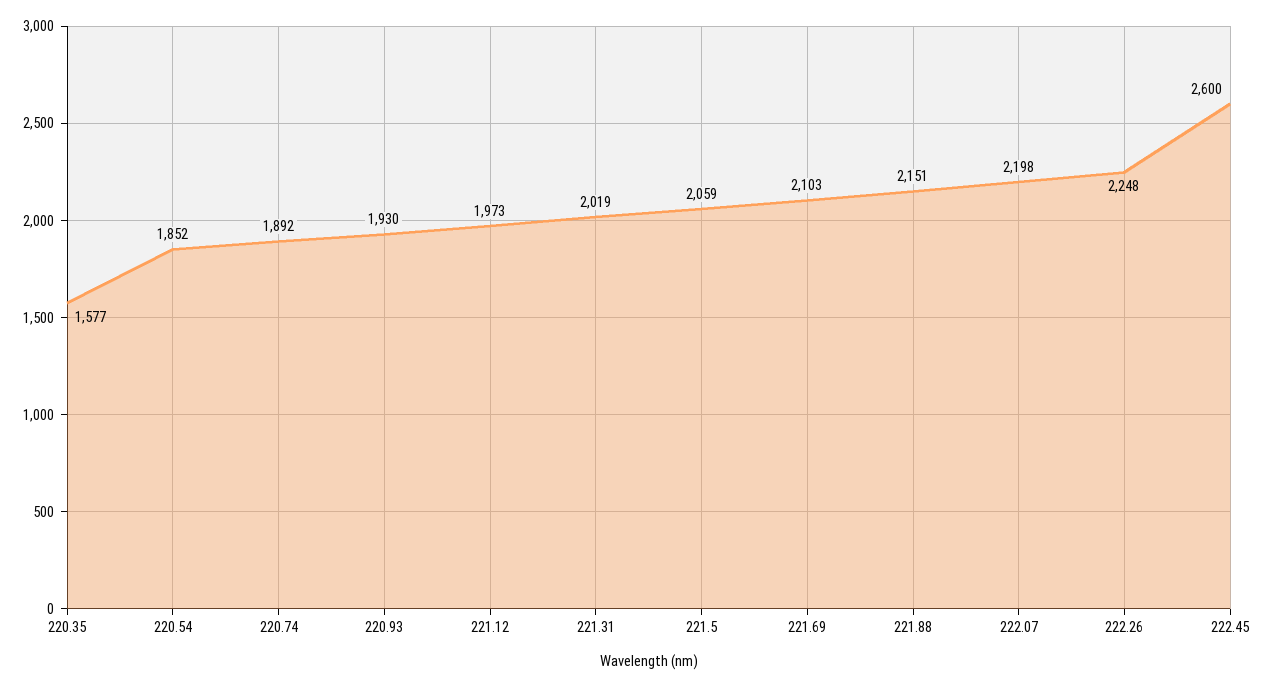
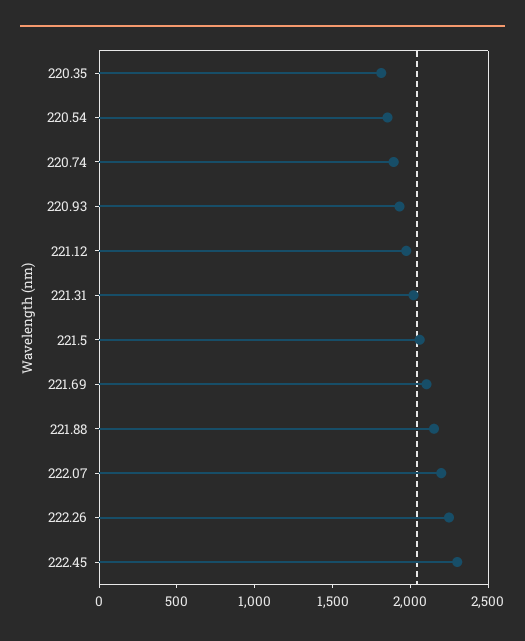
220.35: 1577 -> 1800
222.45: 2600 -> 2300

